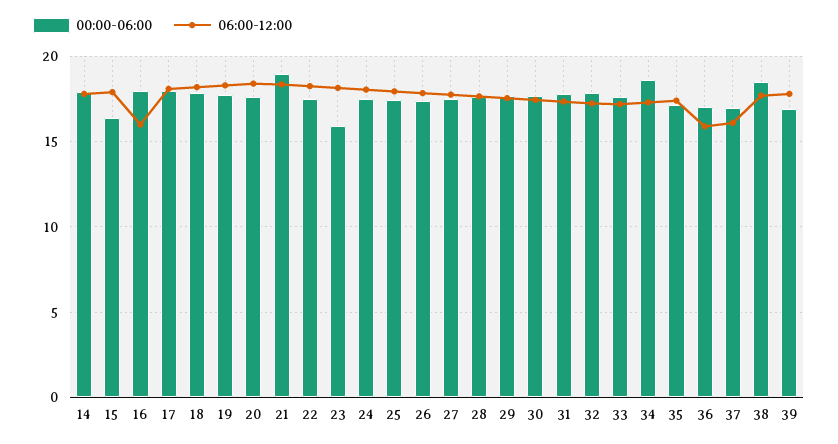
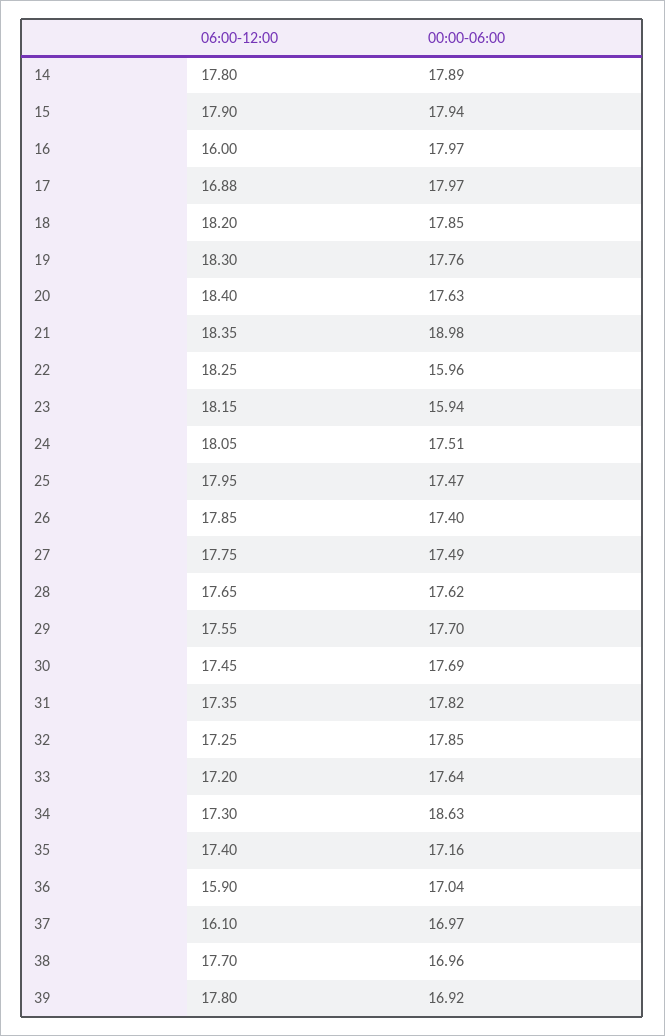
00:00-06:00, 15: 16.5 -> 17.94
06:00-12:00, 17: 18 -> 16.88
00:00-06:00, 22: 17.5 -> 15.96
00:00-06:00, 38: 18.5 -> 16.96

